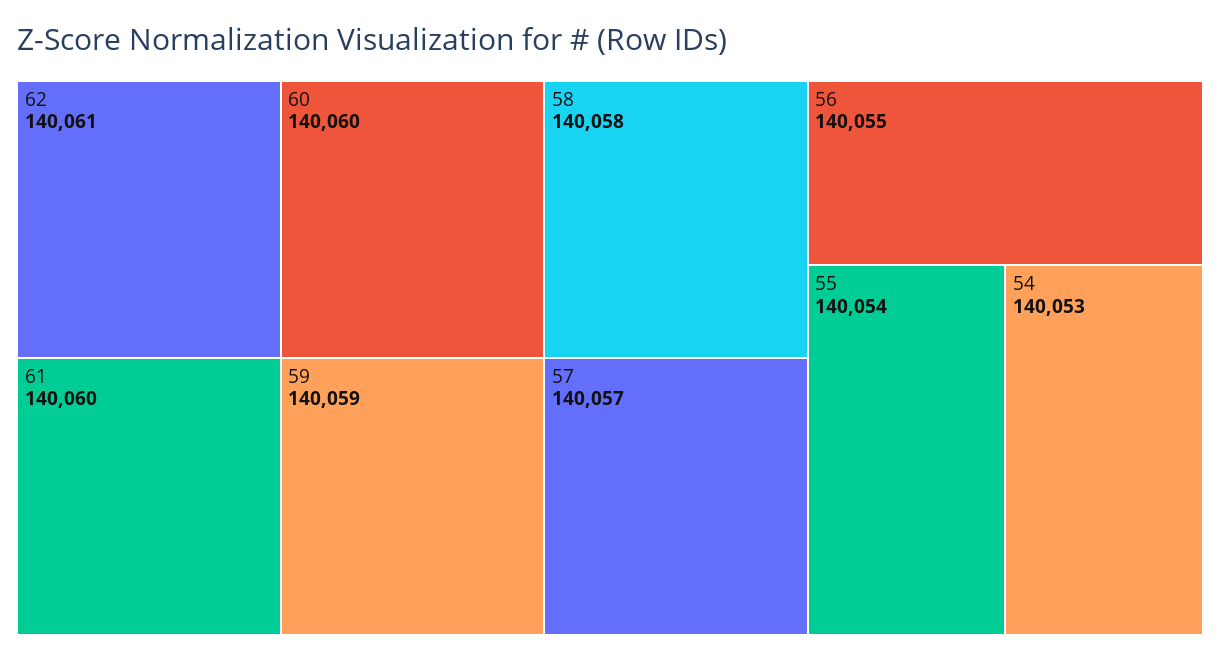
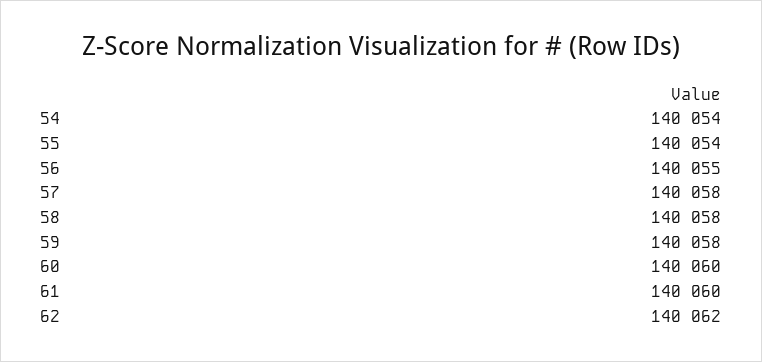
62: 140061 -> 140062
59: 140059 -> 140058
57: 140057 -> 140058
54: 140053 -> 140054

